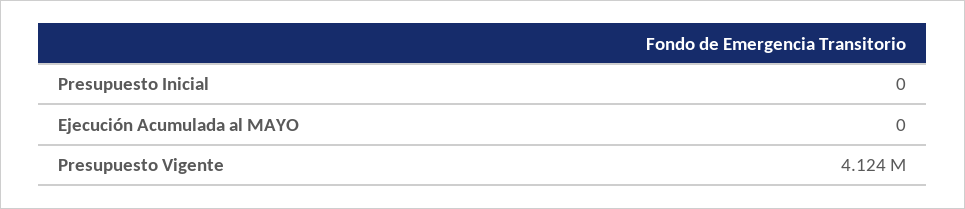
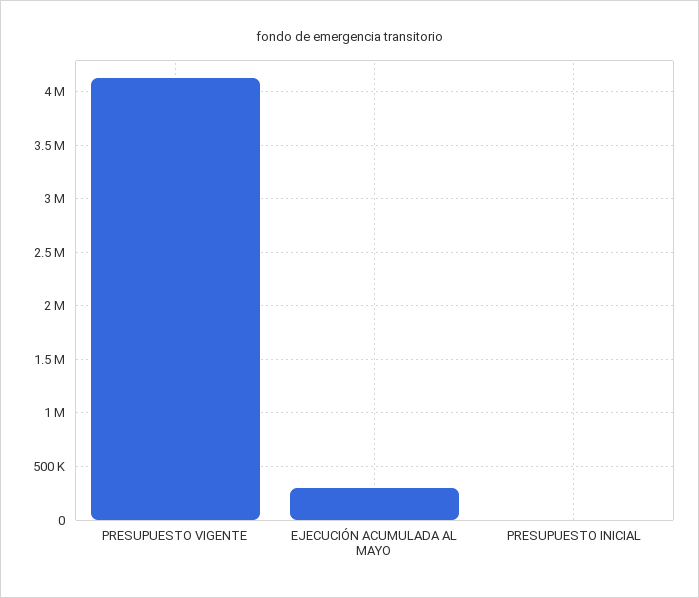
Ejecución Acumulada al MAYO: 0 -> 300000

